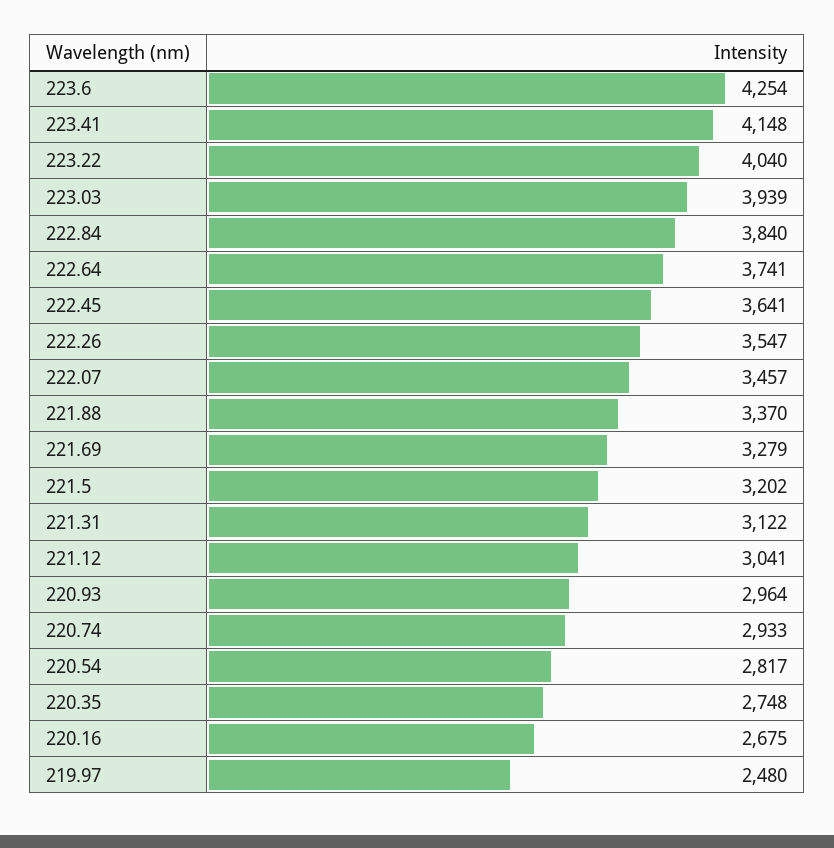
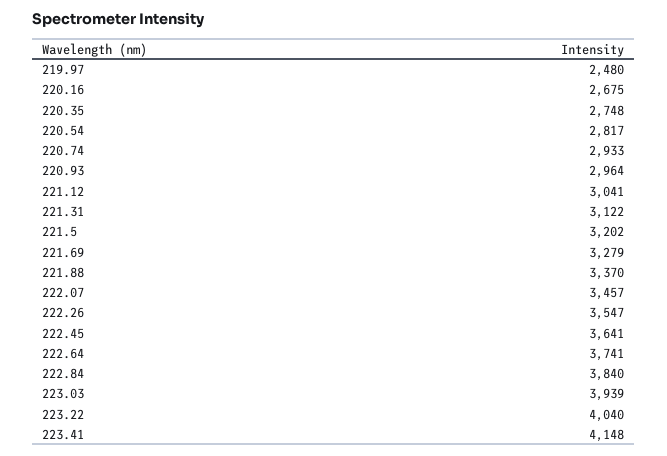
223.6: 4254 -> none

